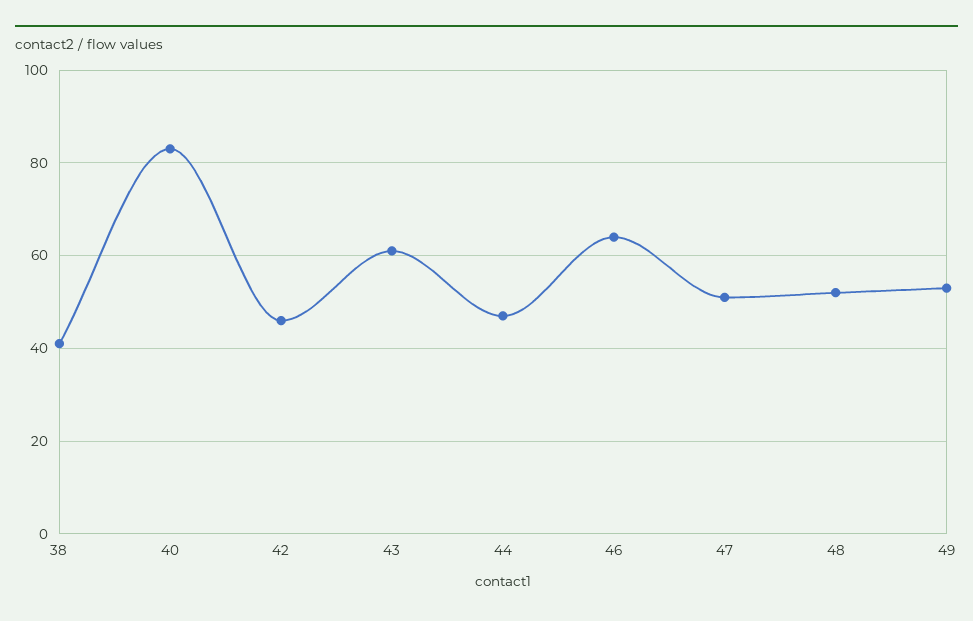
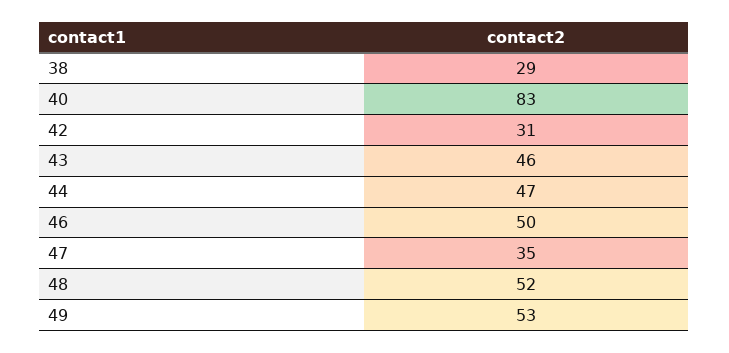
38: 40 -> 29
42: 45 -> 31
43: 60 -> 46
46: 65 -> 50
47: 50 -> 35

